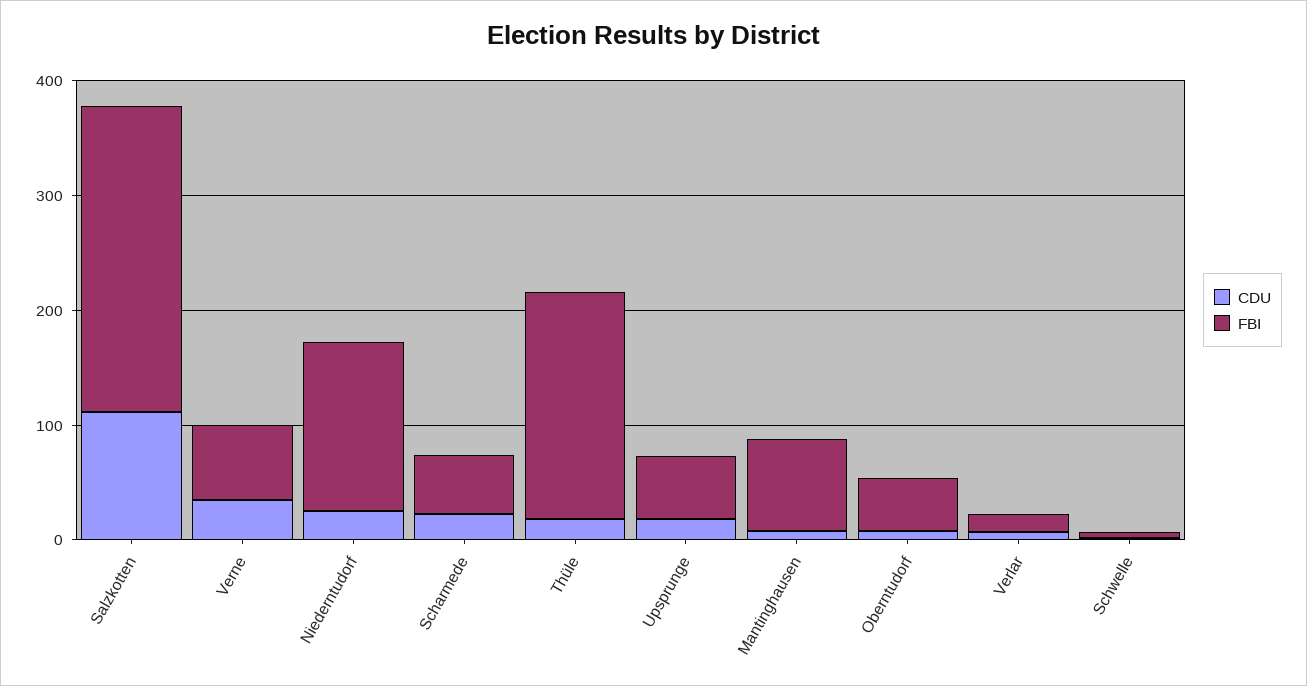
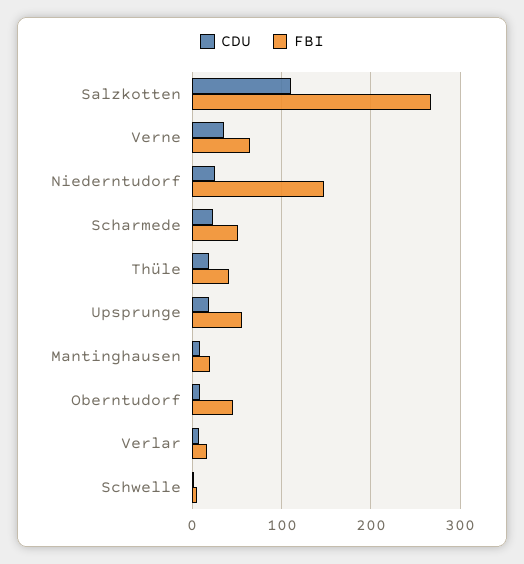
FBI, Thüle: 200 -> 40
FBI, Mantinghausen: 80 -> 20

